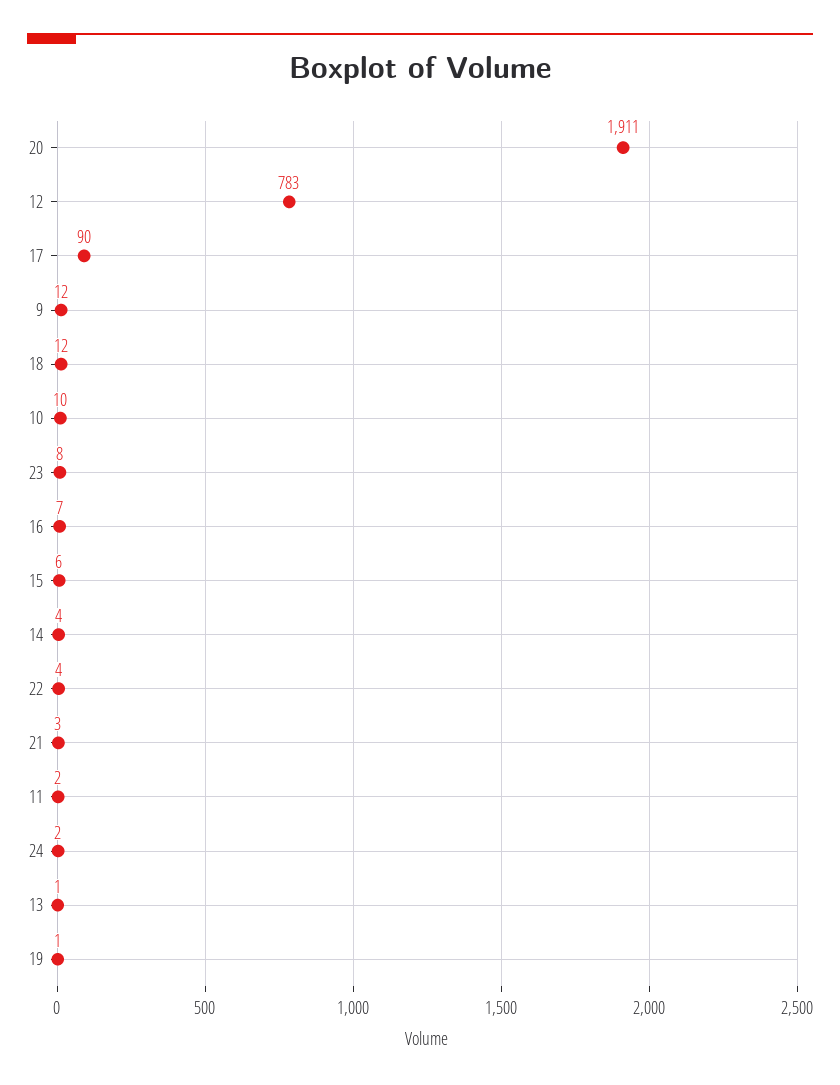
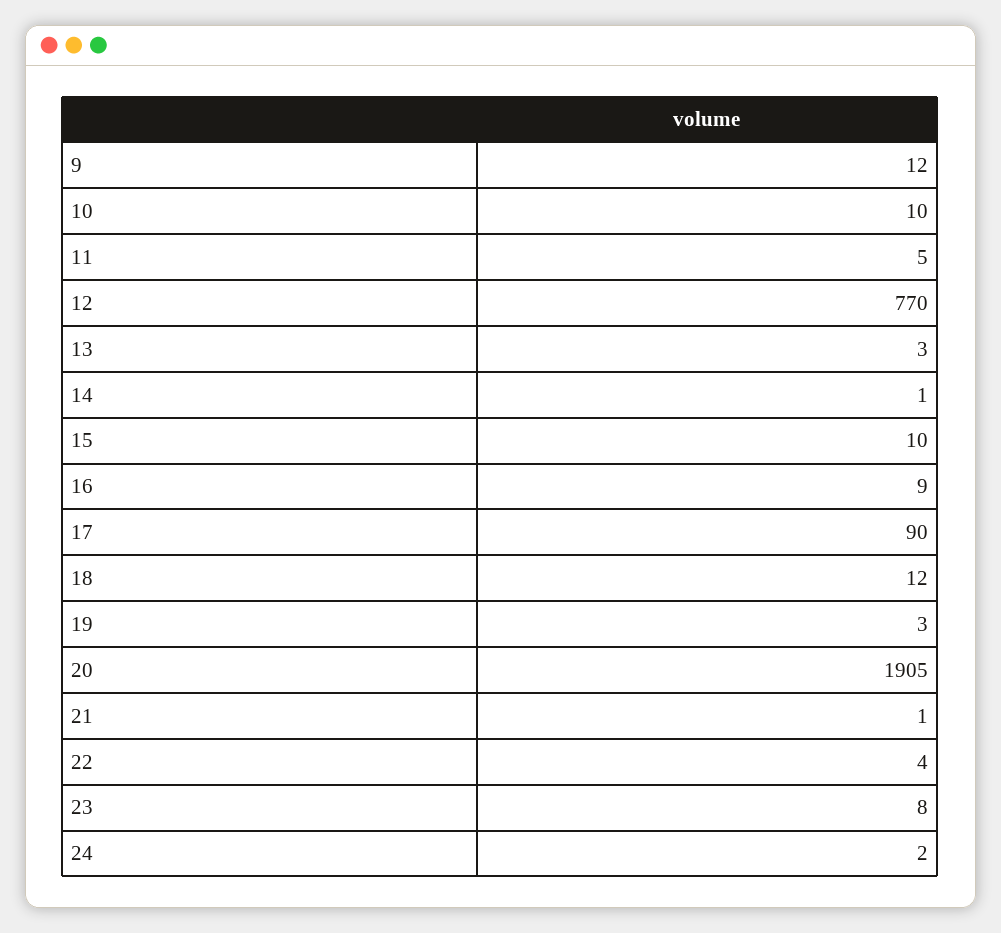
20: 1911 -> 1905
12: 783 -> 770
16: 7 -> 9
15: 6 -> 10
14: 4 -> 1
21: 3 -> 1
11: 2 -> 5
13: 1 -> 3
19: 1 -> 3

